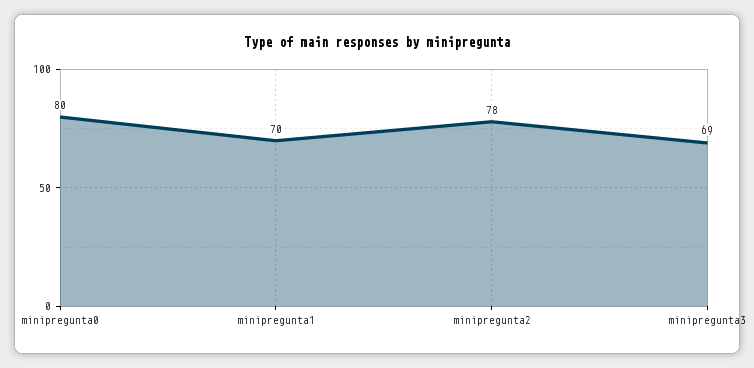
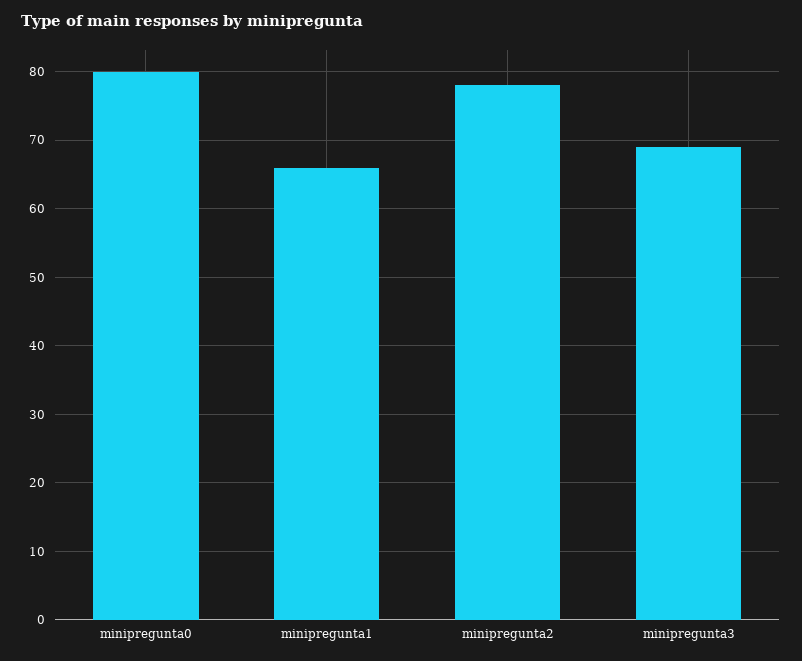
minipregunta1: 70 -> 66

